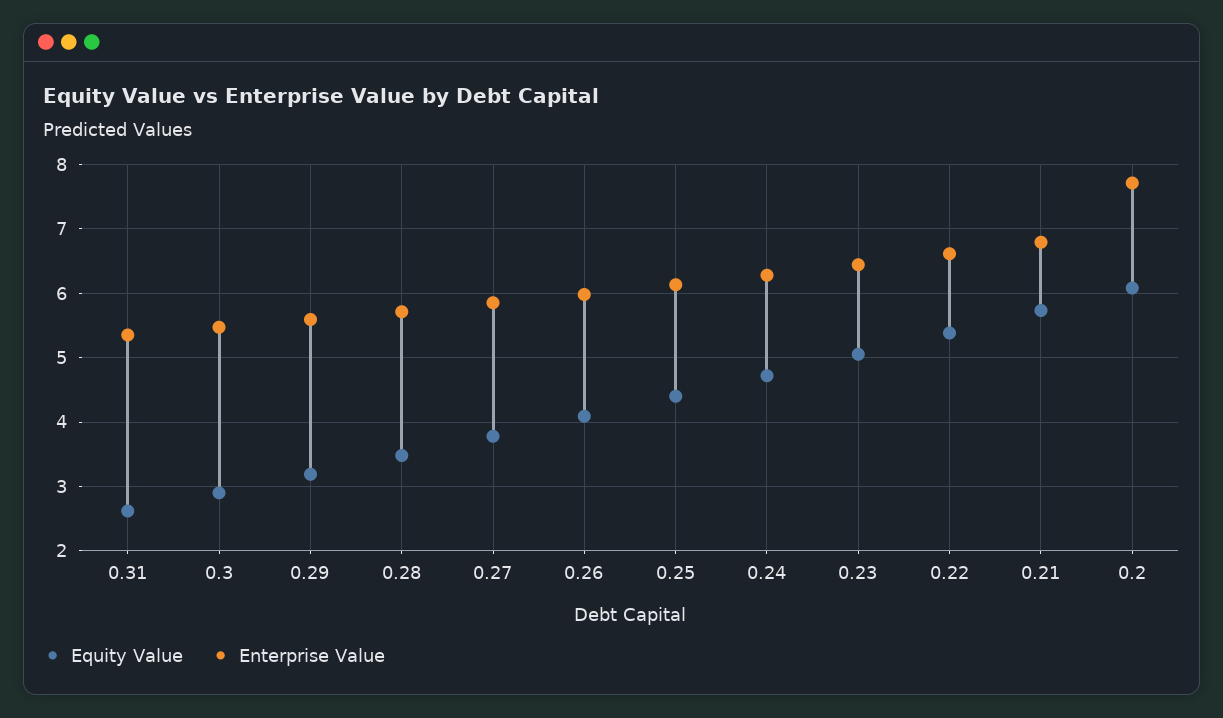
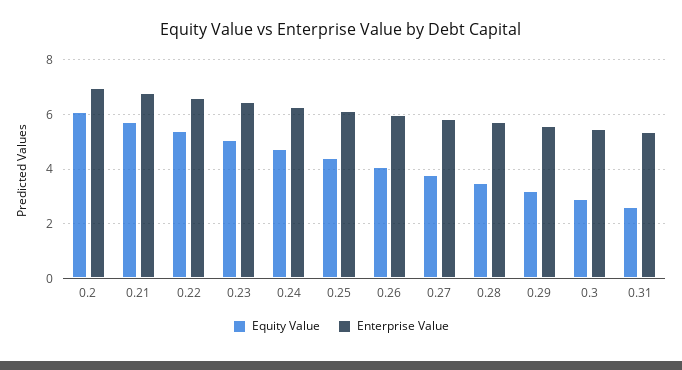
Enterprise Value, 0.2: 7.7 -> 7

